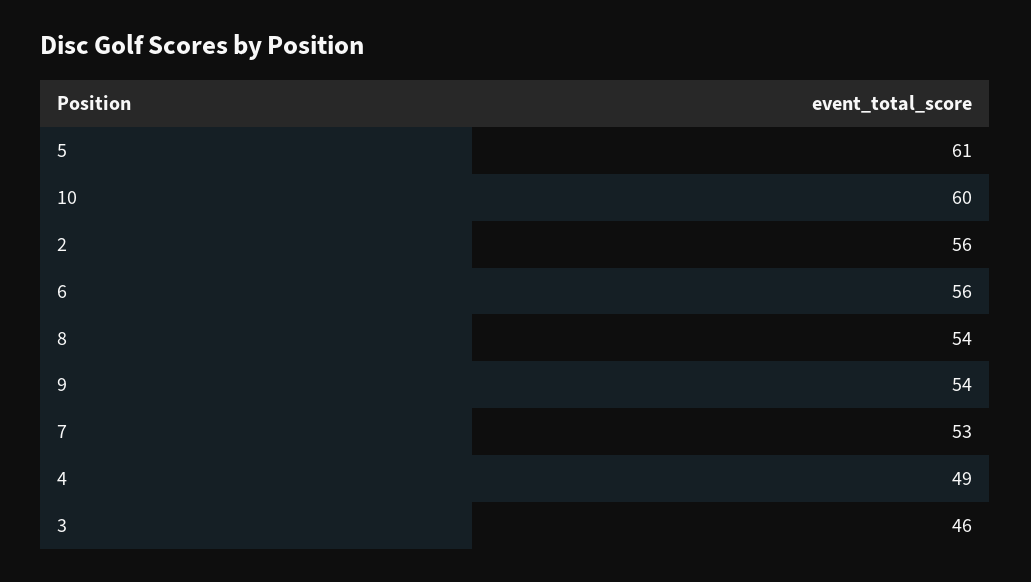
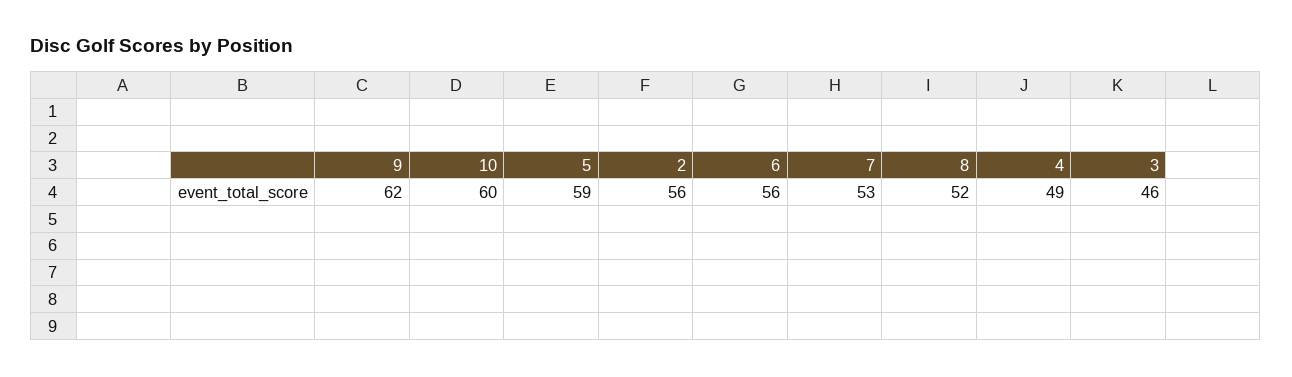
5: 61 -> 59
8: 54 -> 52
9: 54 -> 62

